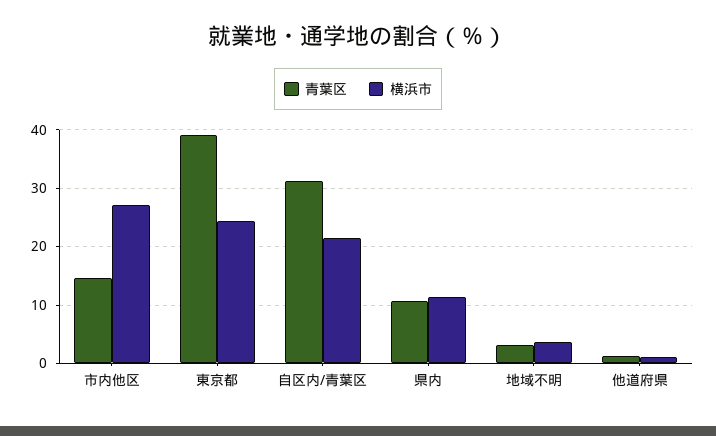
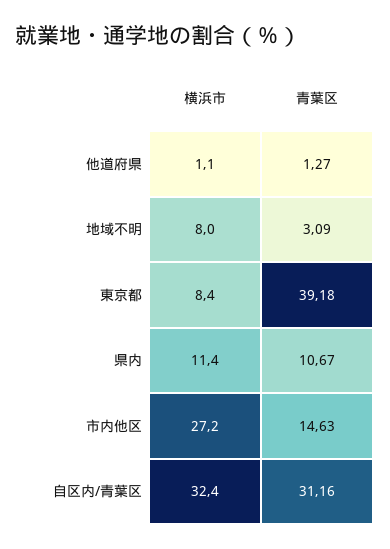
横浜市, 東京都: 24 -> 8.4
横浜市, 自区内/青葉区: 22 -> 32.4
横浜市, 地域不明: 4 -> 8

